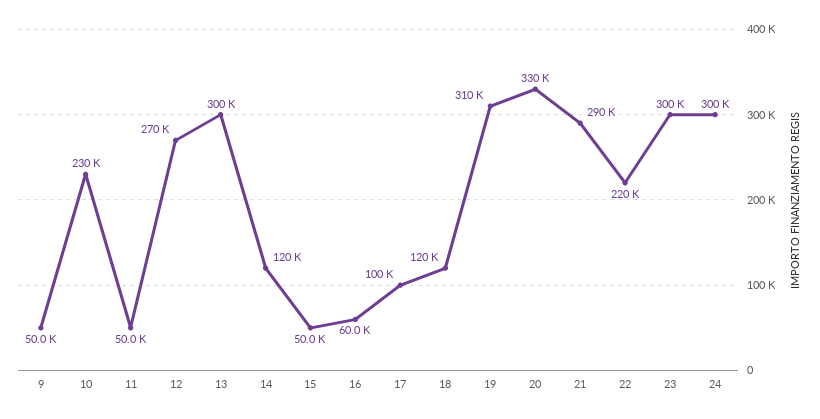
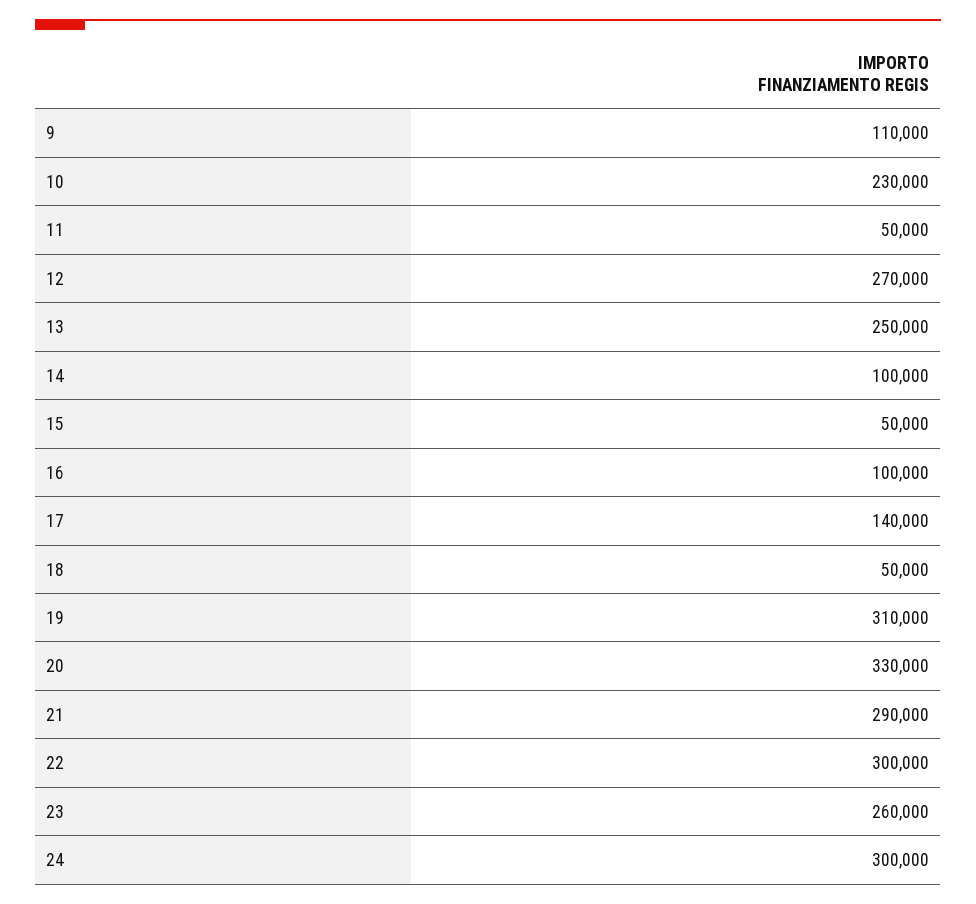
9: 50000 -> 110000
13: 300000 -> 250000
14: 120000 -> 100000
16: 60000 -> 100000
17: 100000 -> 140000
18: 120000 -> 50000
22: 220000 -> 300000
23: 300000 -> 260000

